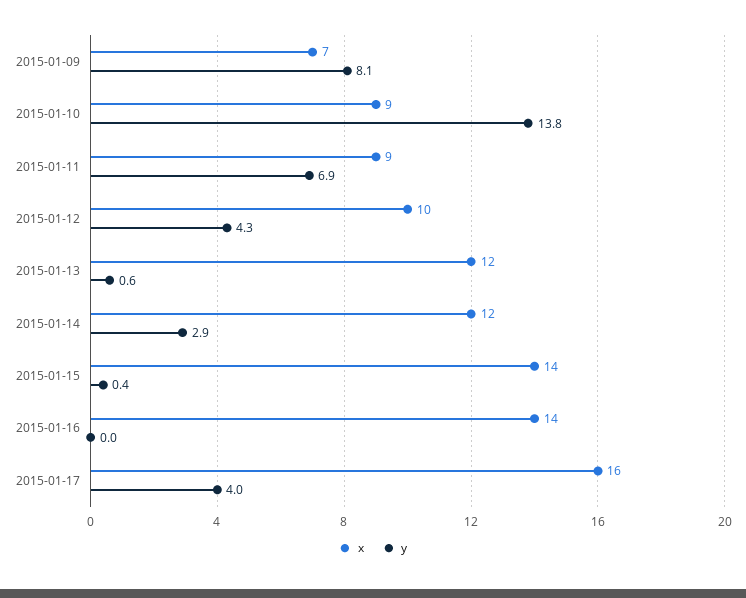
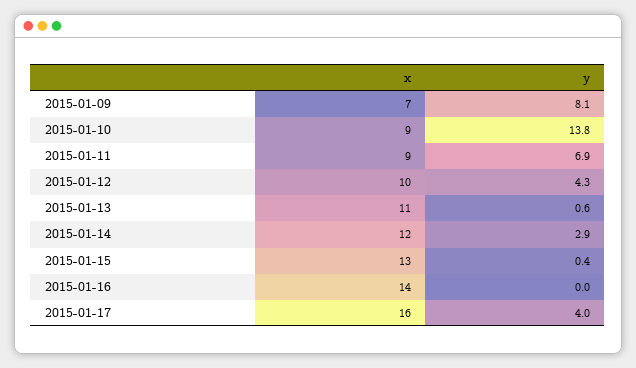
x, 2015-01-13: 12 -> 11
x, 2015-01-15: 14 -> 13

